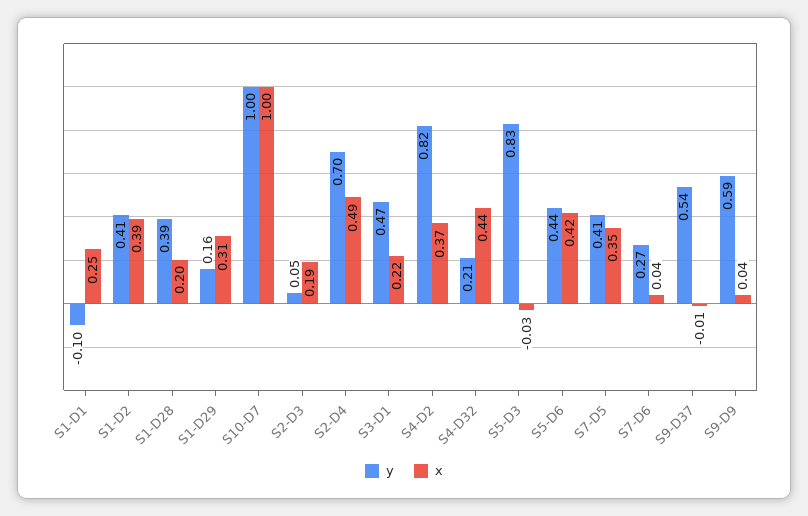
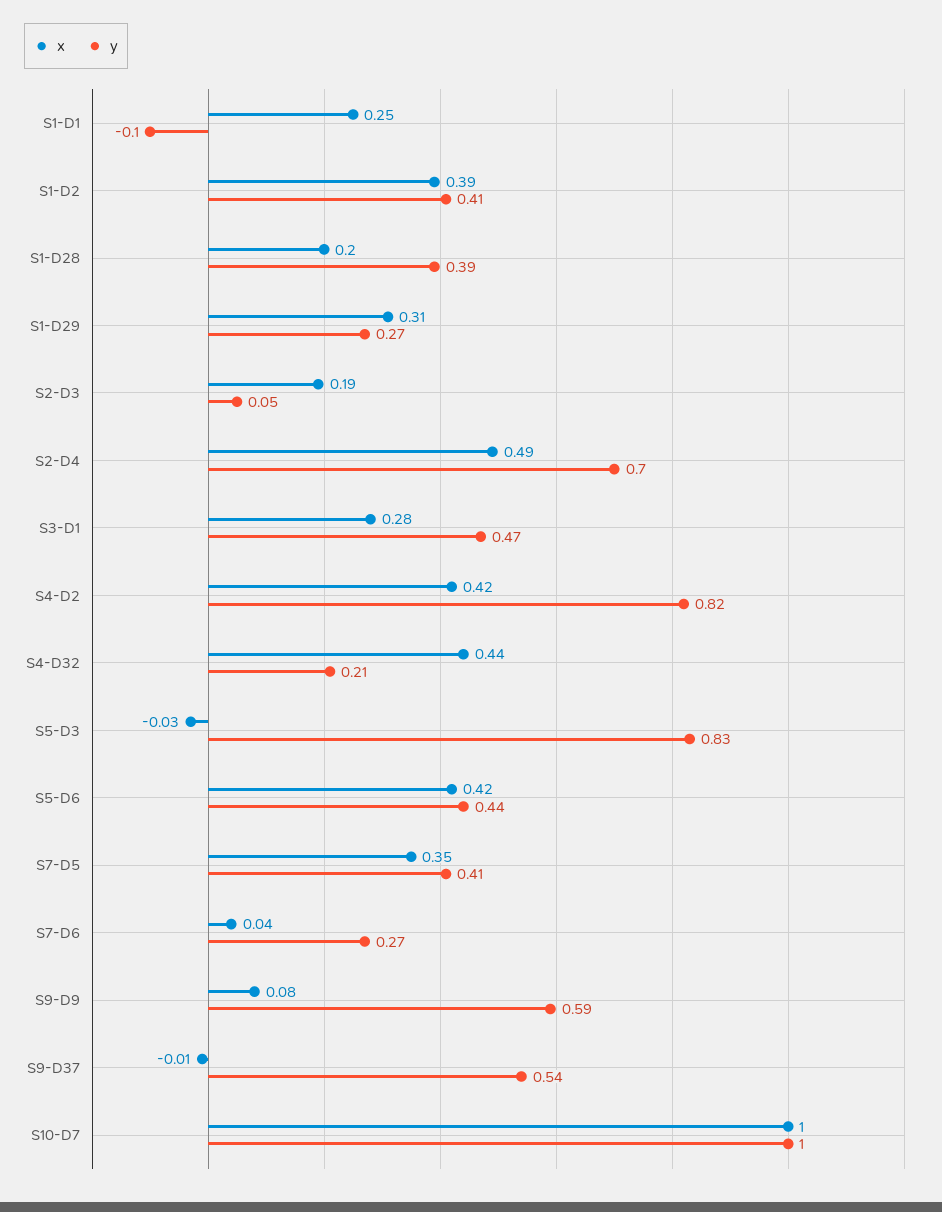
y, S1-D29: 0.16 -> 0.27
x, S3-D1: 0.22 -> 0.28
x, S4-D2: 0.37 -> 0.42
x, S9-D9: 0.04 -> 0.08

